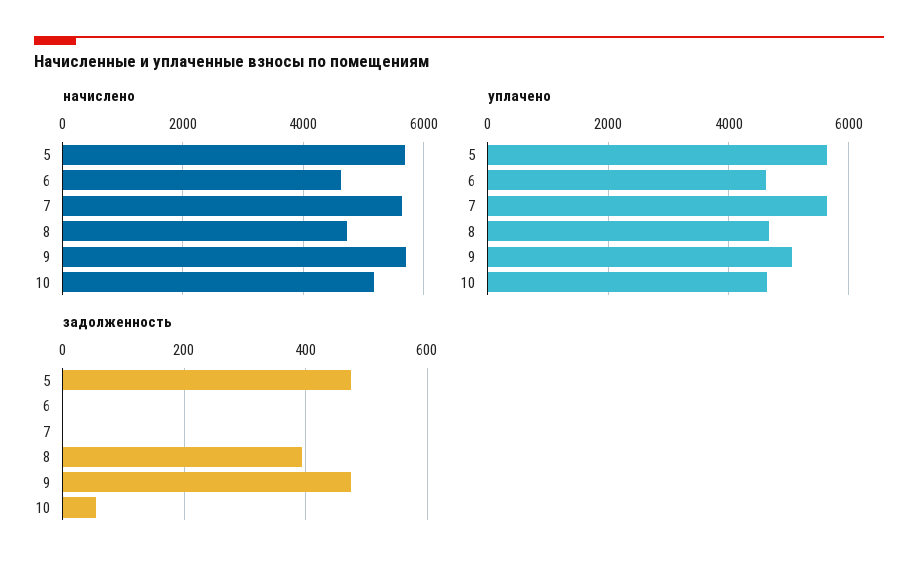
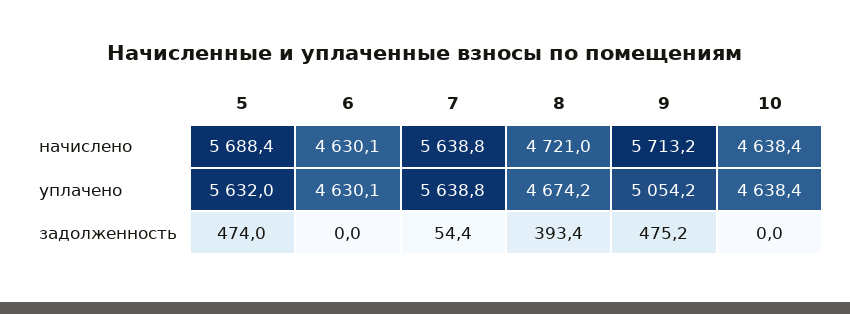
начислено, 10: 5200 -> 4638.4
задолженность, 7: 0 -> 54.4
задолженность, 10: 60 -> 0

